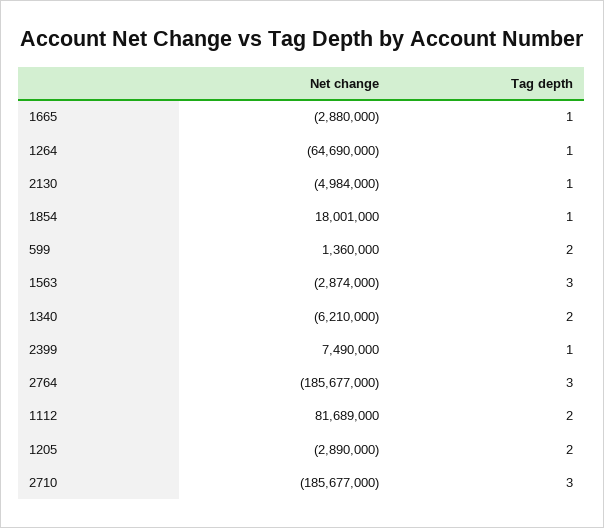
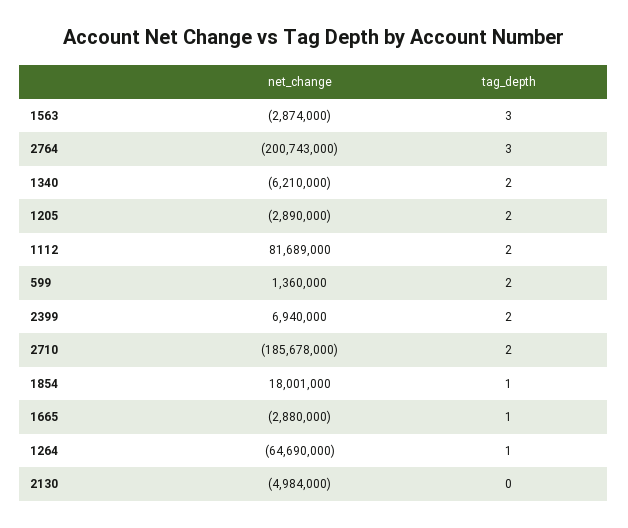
Tag depth, 2130: 1 -> 0
Net change, 2399: 7490000 -> 6940000
Tag depth, 2399: 1 -> 2
Net change, 2764: -185677000 -> -200743000
Net change, 2710: -185677000 -> -185678000
Tag depth, 2710: 3 -> 2

